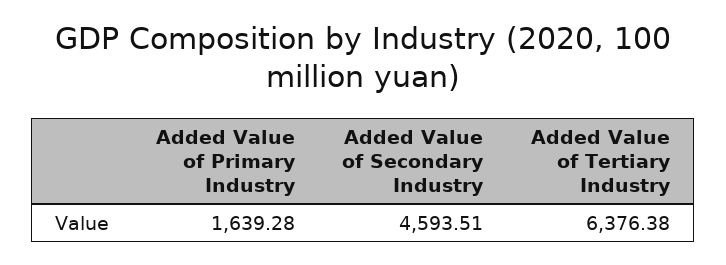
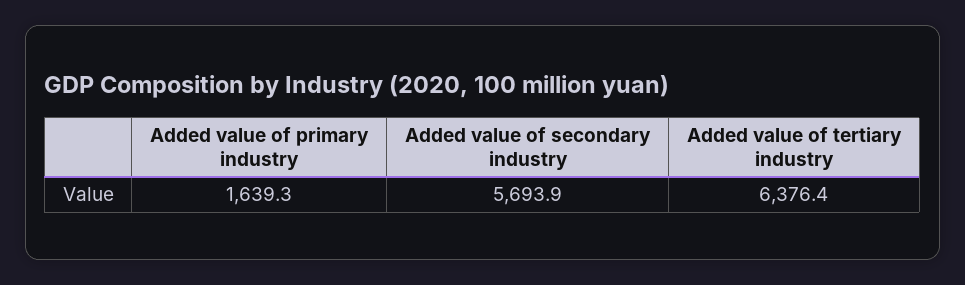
Added Value of Secondary Industry: 4593.51 -> 5693.9

